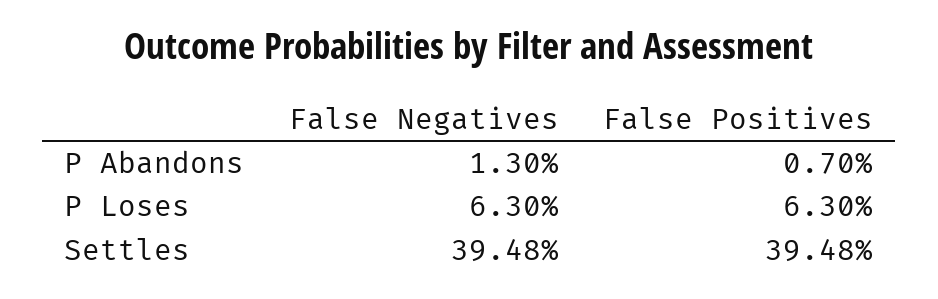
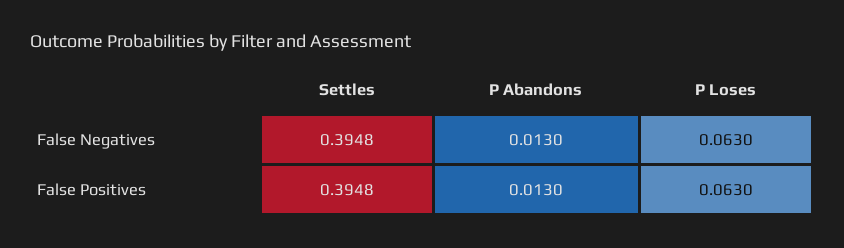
False Positives, P Abandons: 0.007 -> 0.013

